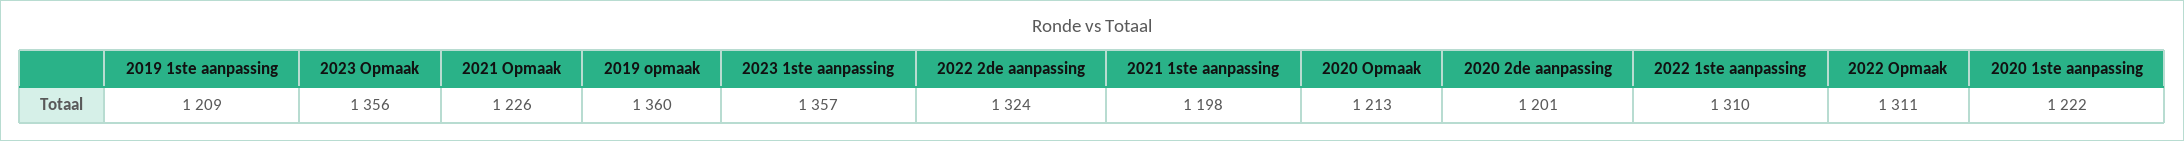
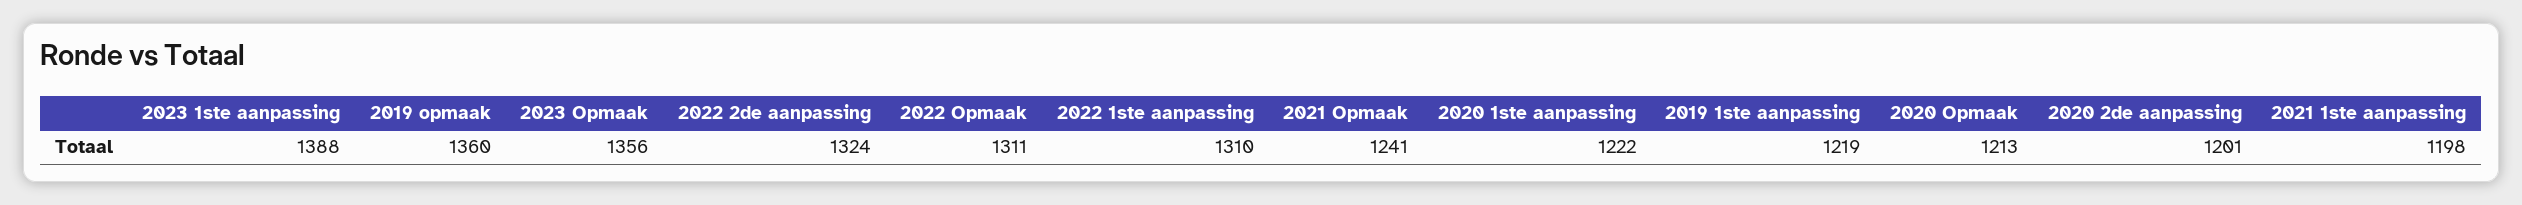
2019 1ste aanpassing: 1209 -> 1219
2021 Opmaak: 1226 -> 1241
2023 1ste aanpassing: 1357 -> 1388

